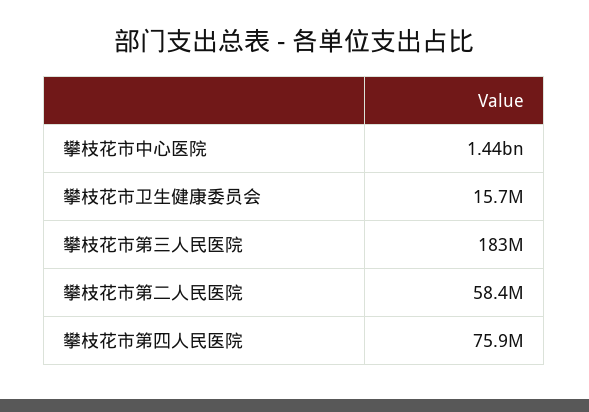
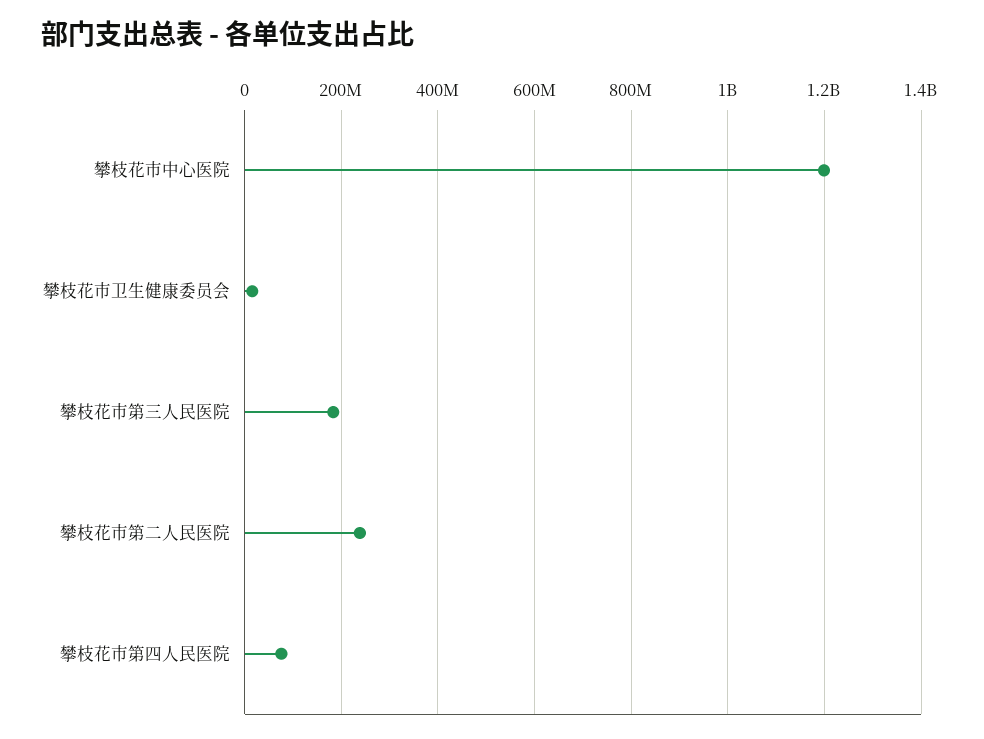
攀枝花市中心医院: 1440000000 -> 1200000000
攀枝花市第二人民医院: 58400000 -> 240000000

